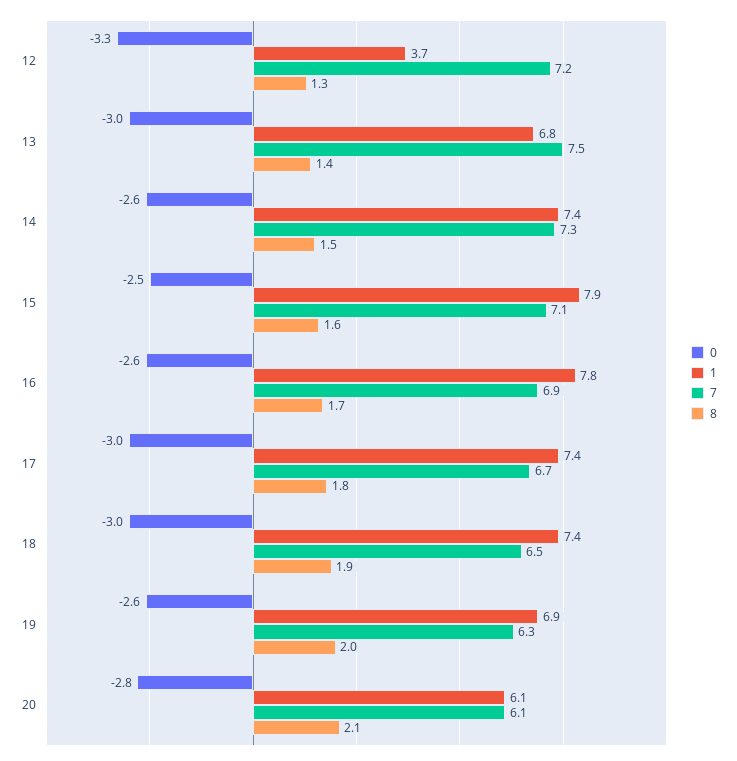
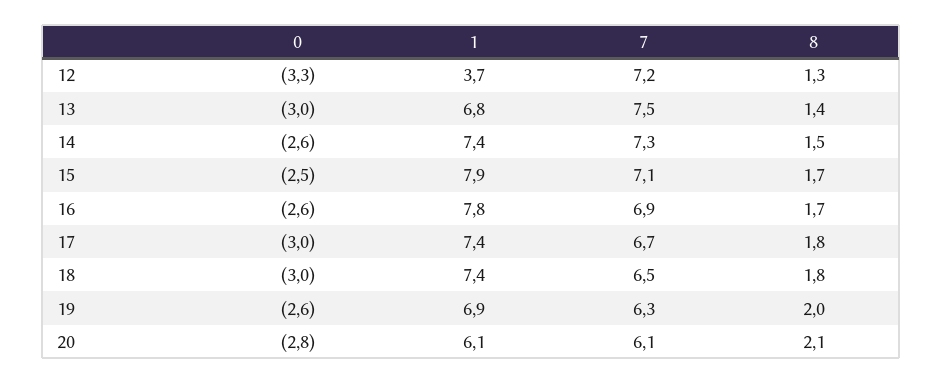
8, 15: 1.6 -> 1.7
8, 18: 1.9 -> 1.8

